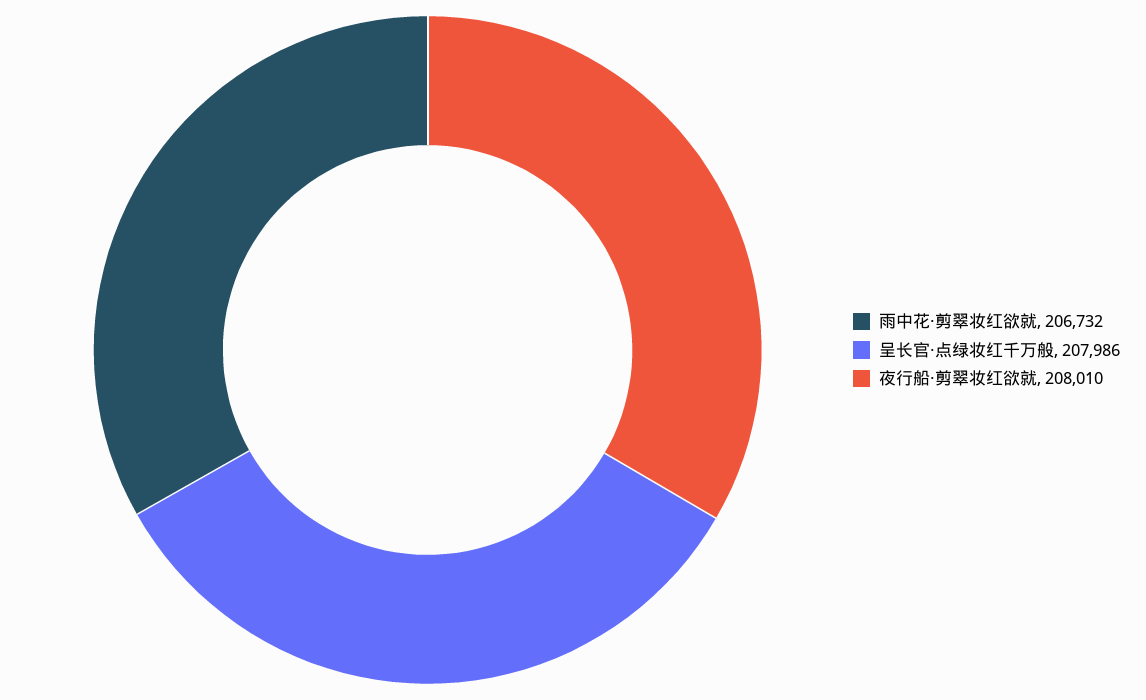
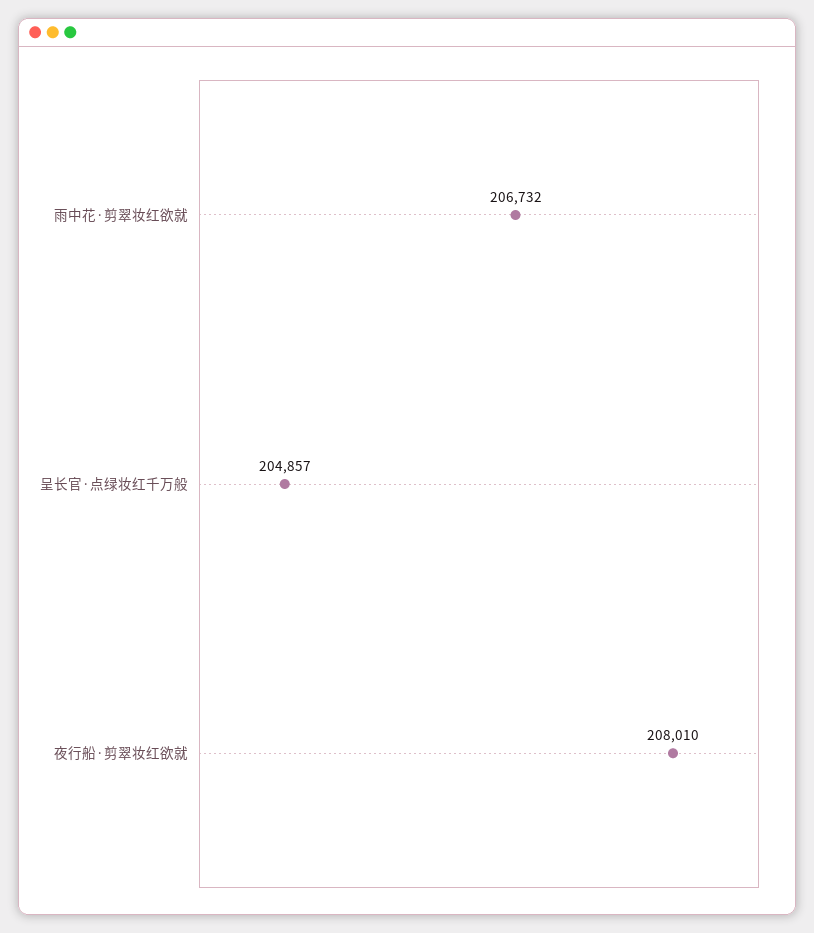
呈长官·点绿妆红千万般: 207986 -> 204857

